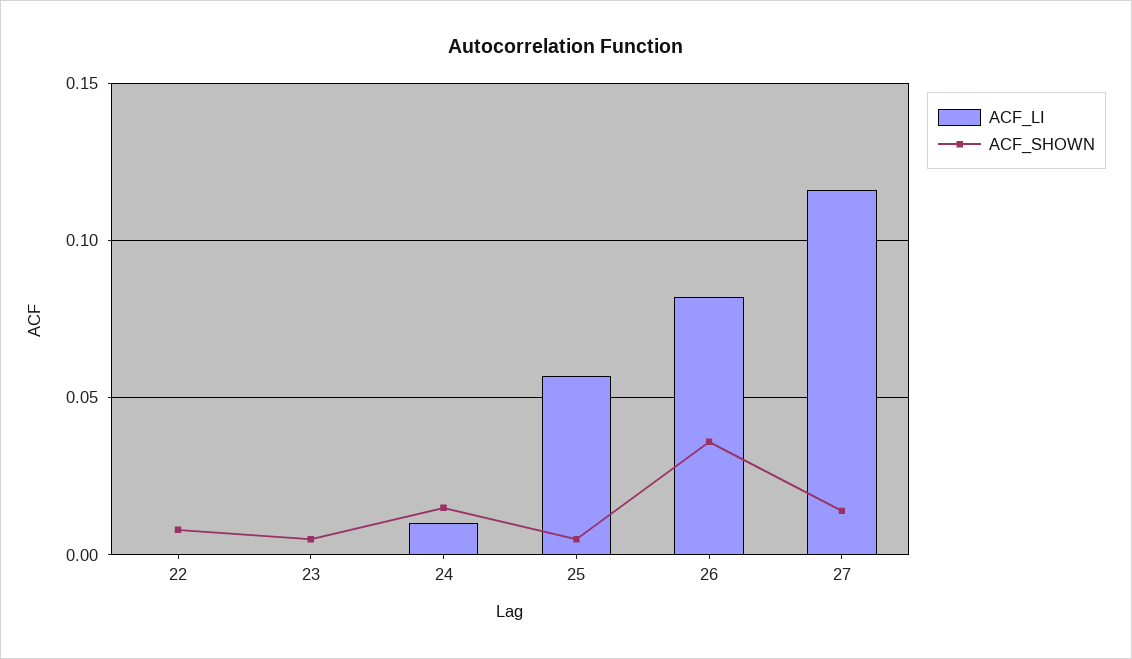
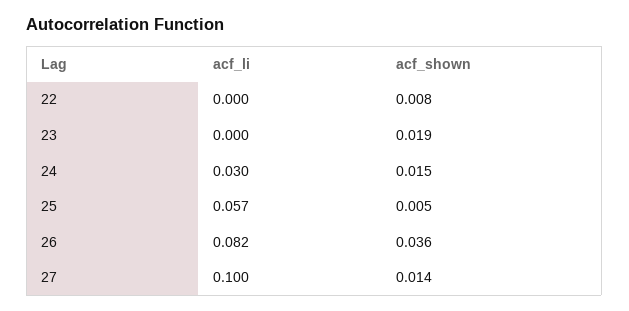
ACF_SHOWN, 23: 0.005 -> 0.019
ACF_LI, 24: 0.01 -> 0.03
ACF_LI, 27: 0.115 -> 0.1

